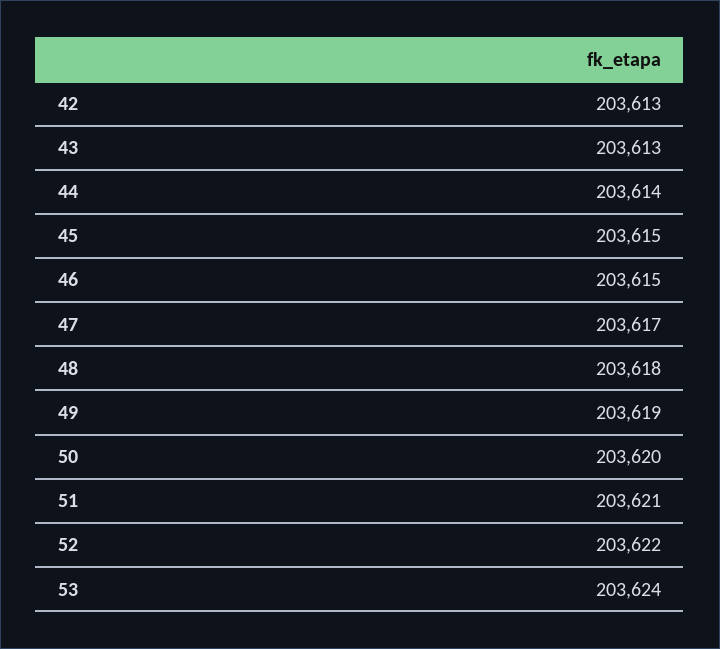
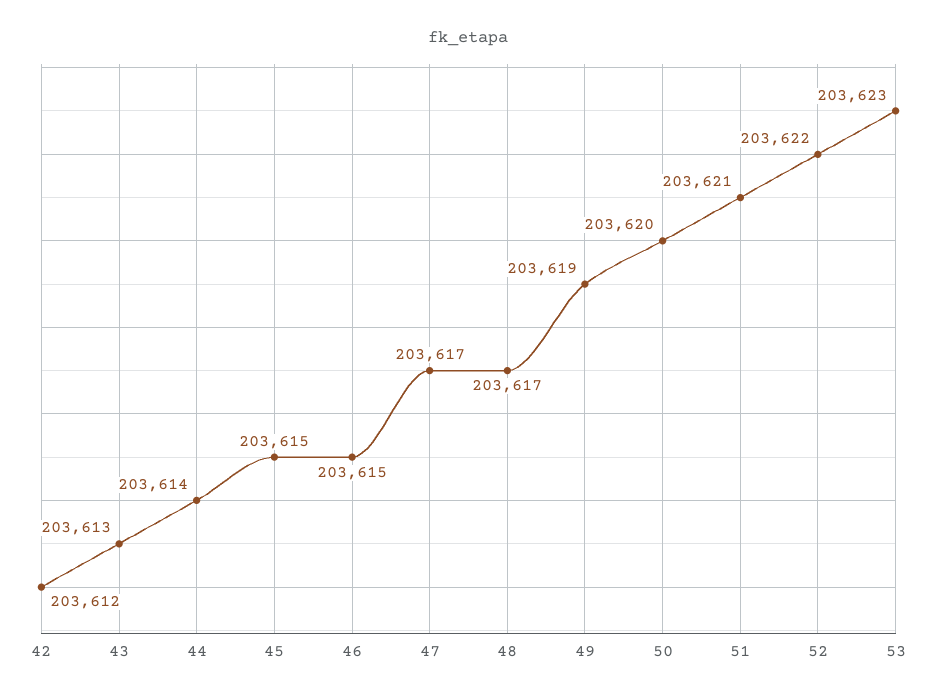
42: 203613 -> 203612
48: 203618 -> 203617
53: 203624 -> 203623

